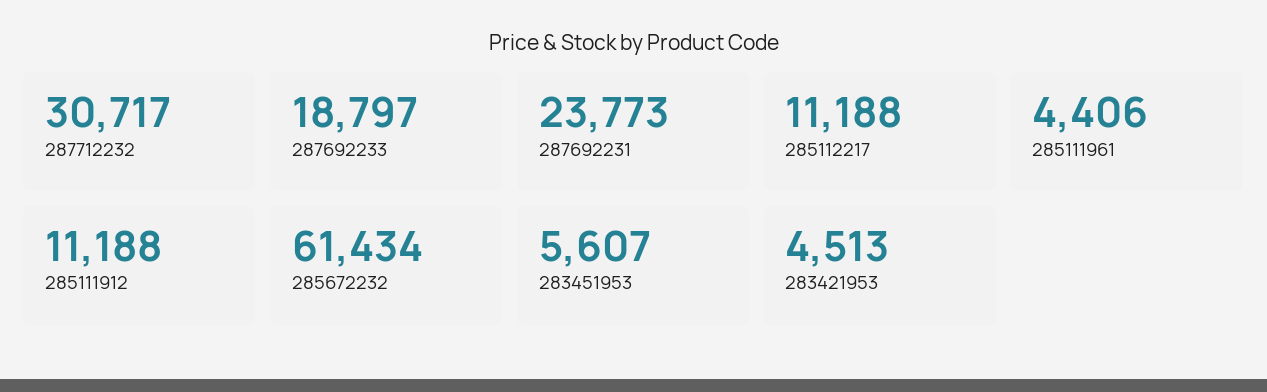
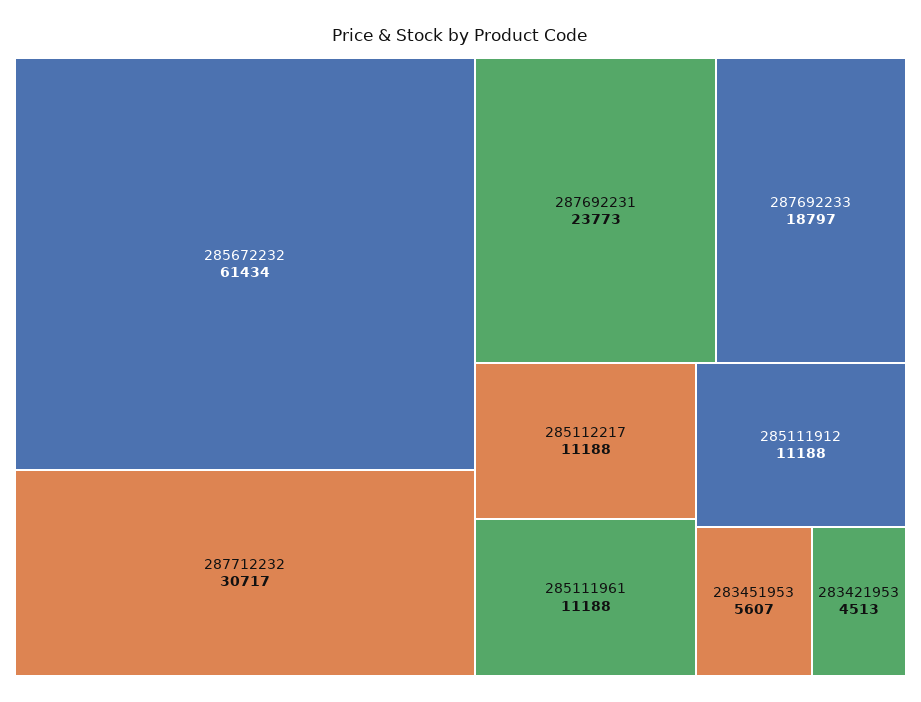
285111961: 4406 -> 11188

